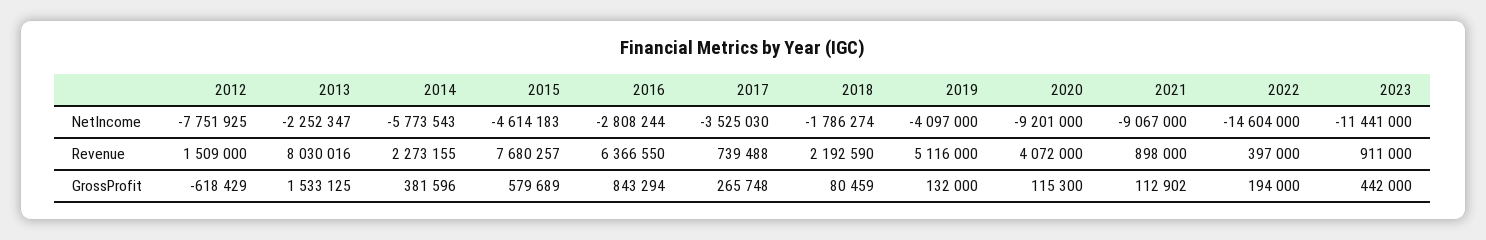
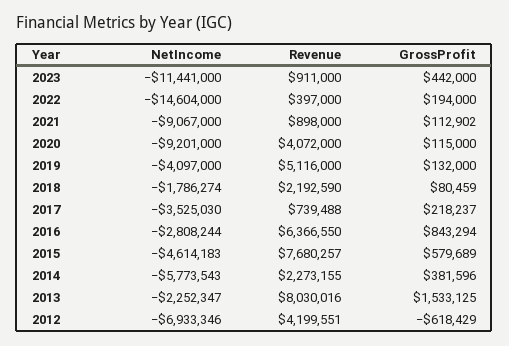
2012, NetIncome: -7751925 -> -6933346
2012, Revenue: 1509000 -> 4199551
2017, GrossProfit: 265748 -> 218237
2020, GrossProfit: 115300 -> 115000

